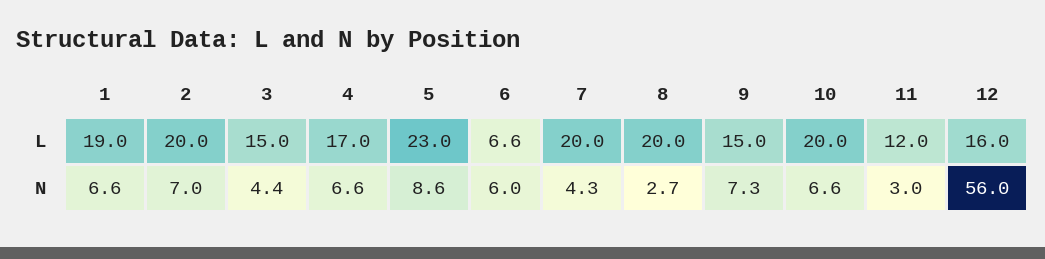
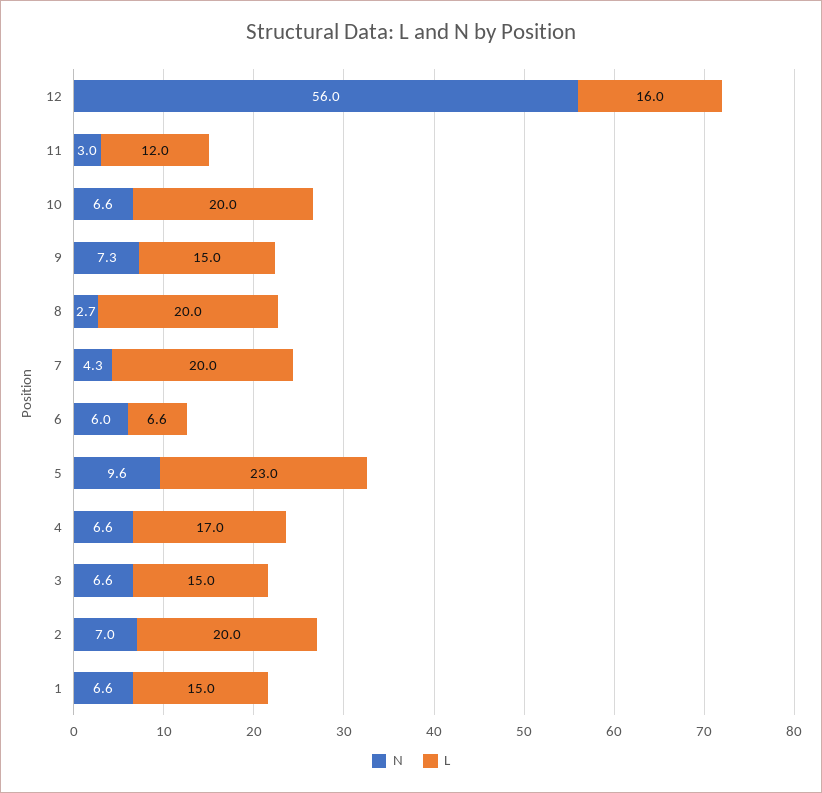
L, 1: 19 -> 15
N, 3: 4.4 -> 6.6
N, 5: 8.6 -> 9.6

